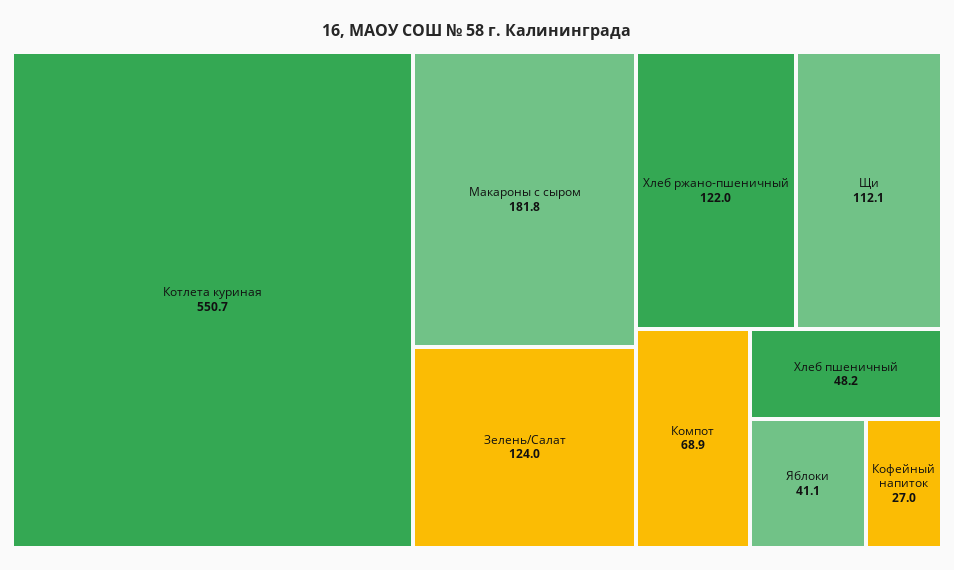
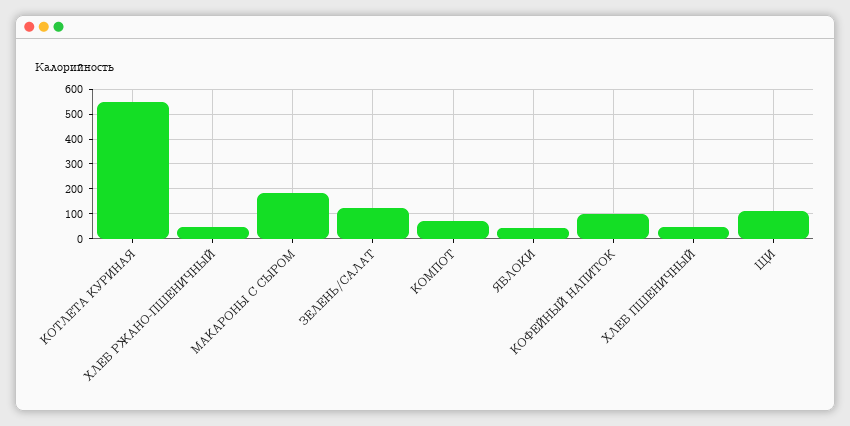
Хлеб ржано-пшеничный: 122 -> 50
Кофейный напиток: 27 -> 100

